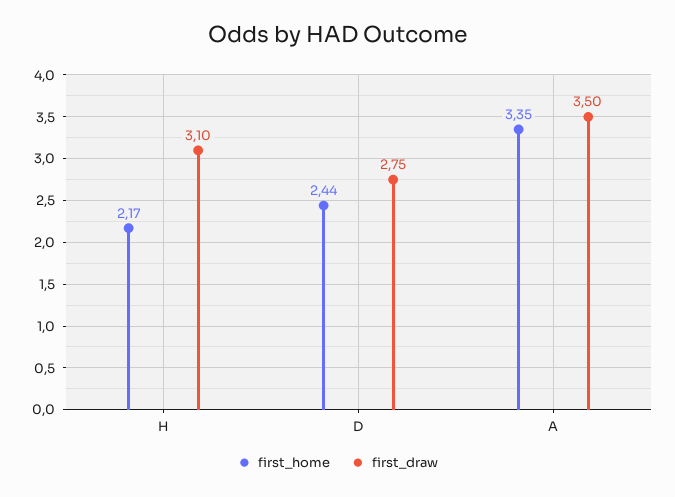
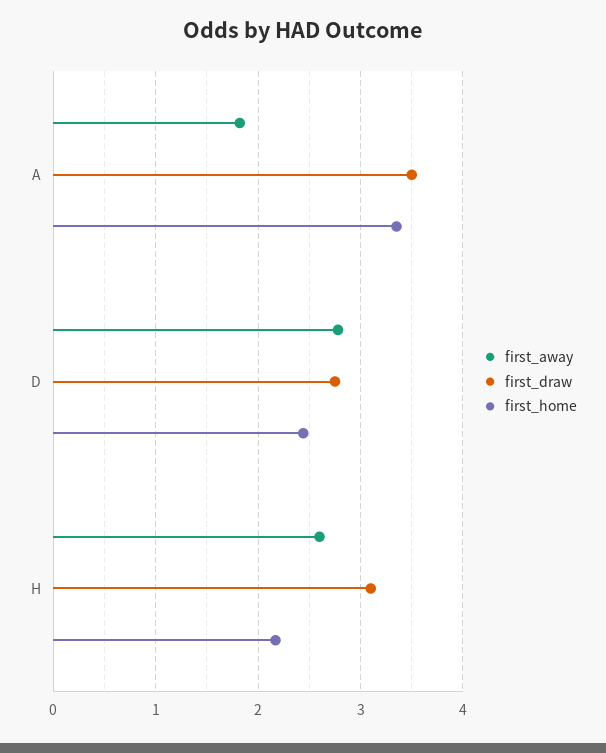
first_away, A: none -> 1.8
first_away, D: none -> 2.8
first_away, H: none -> 2.6

